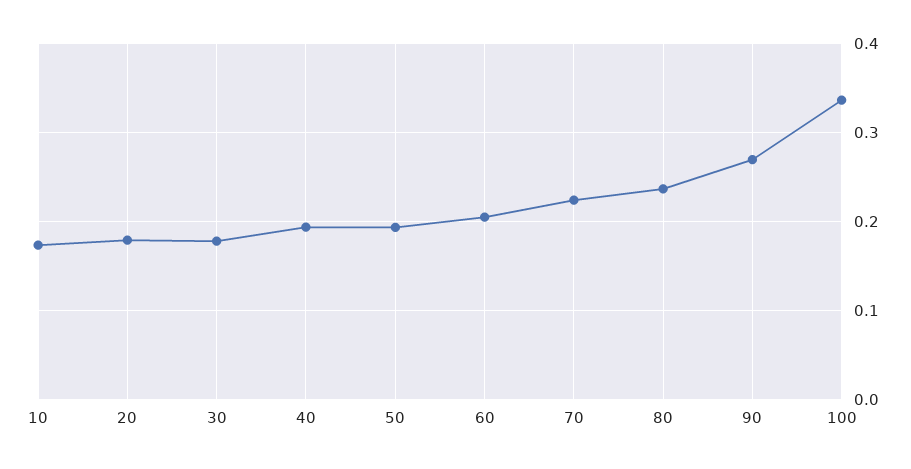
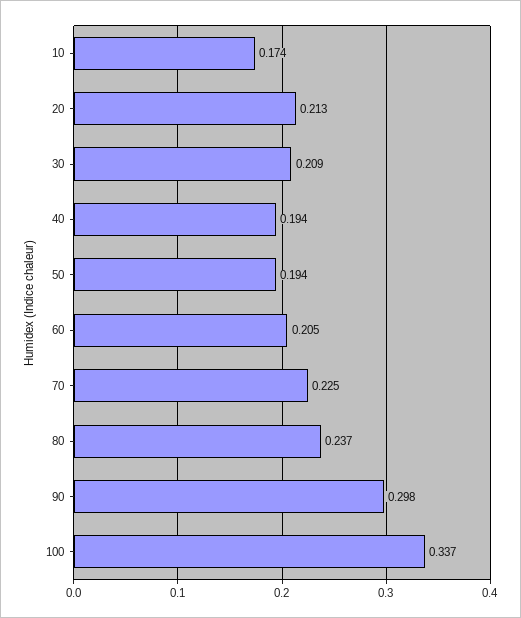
20: 0.18 -> 0.213
30: 0.18 -> 0.209
90: 0.27 -> 0.298

